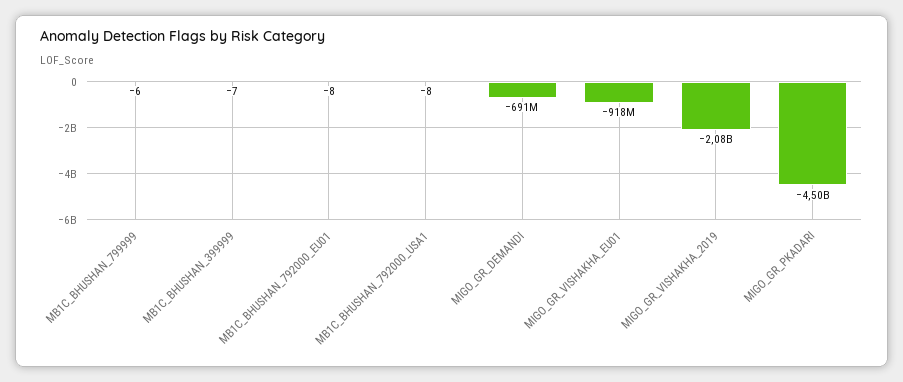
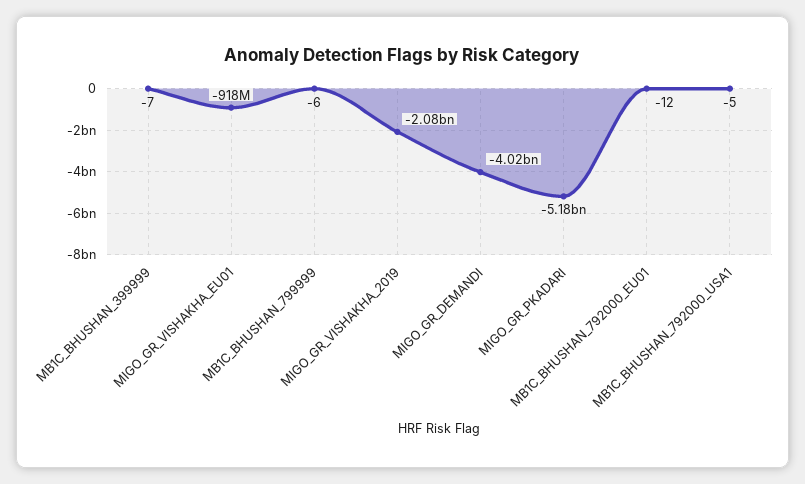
MB1C_BHUSHAN_792000_EU01: -8 -> -12
MB1C_BHUSHAN_792000_USA1: -8 -> -5
MIGO_GR_DEMANDI: -691000000 -> -4020000000
MIGO_GR_PKADARI: -4500000000 -> -5180000000

